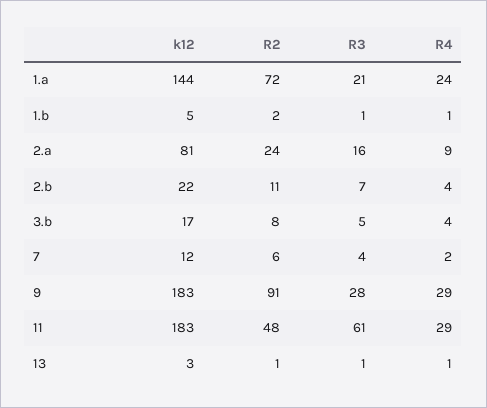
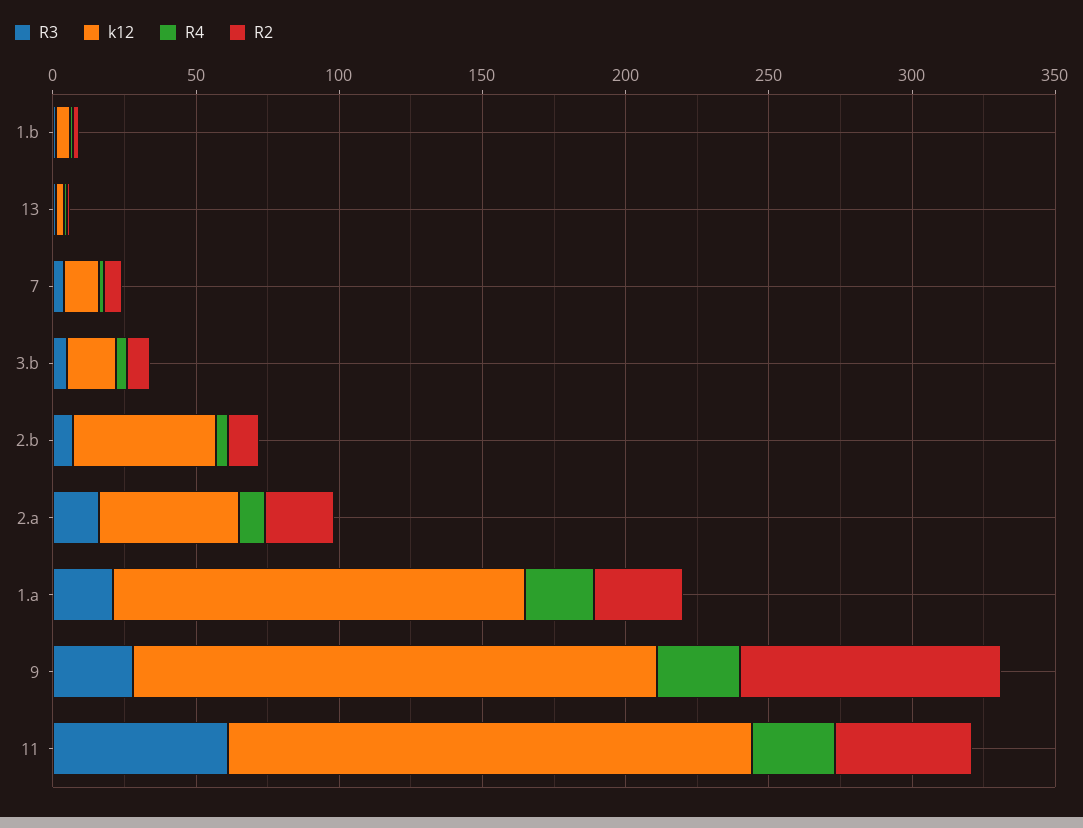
R2, 1.a: 72 -> 30
k12, 2.a: 81 -> 50
k12, 2.b: 22 -> 50

